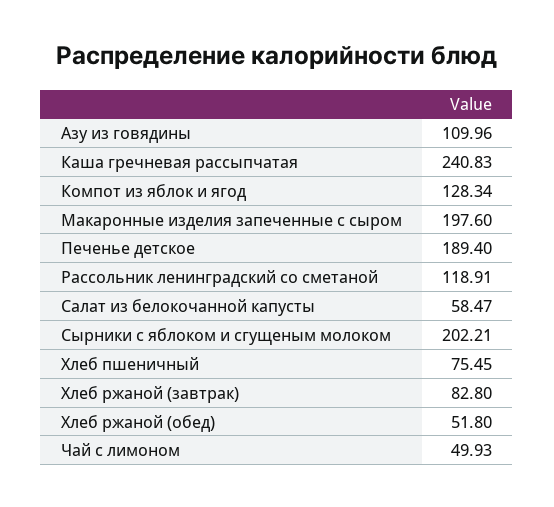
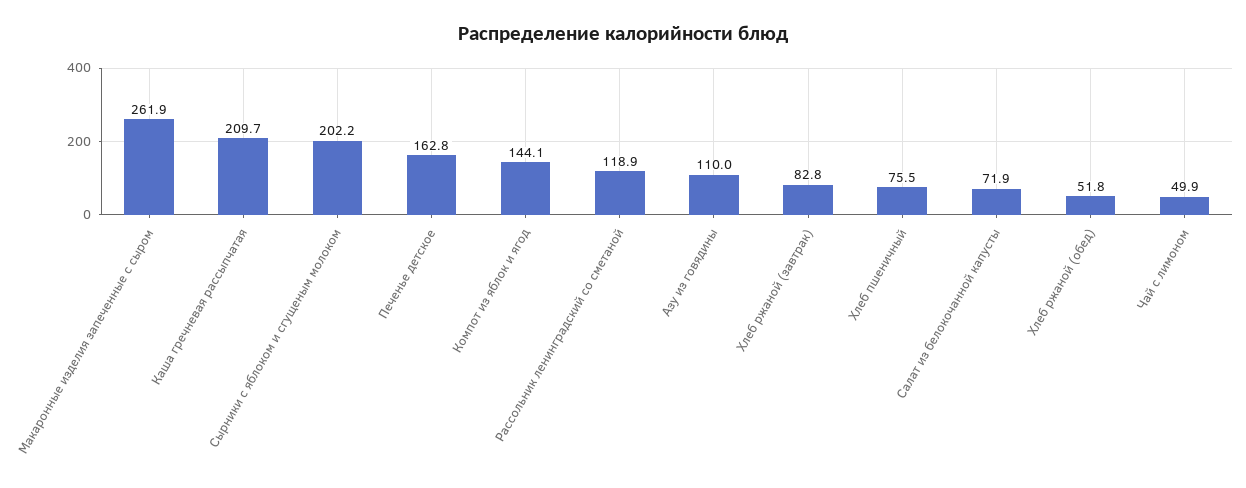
Каша гречневая рассыпчатая: 240.83 -> 209.7
Компот из яблок и ягод: 128.34 -> 144.1
Макаронные изделия запеченные с сыром: 197.6 -> 261.9
Печенье детское: 189.4 -> 162.8
Салат из белокочанной капусты: 58.47 -> 71.9

